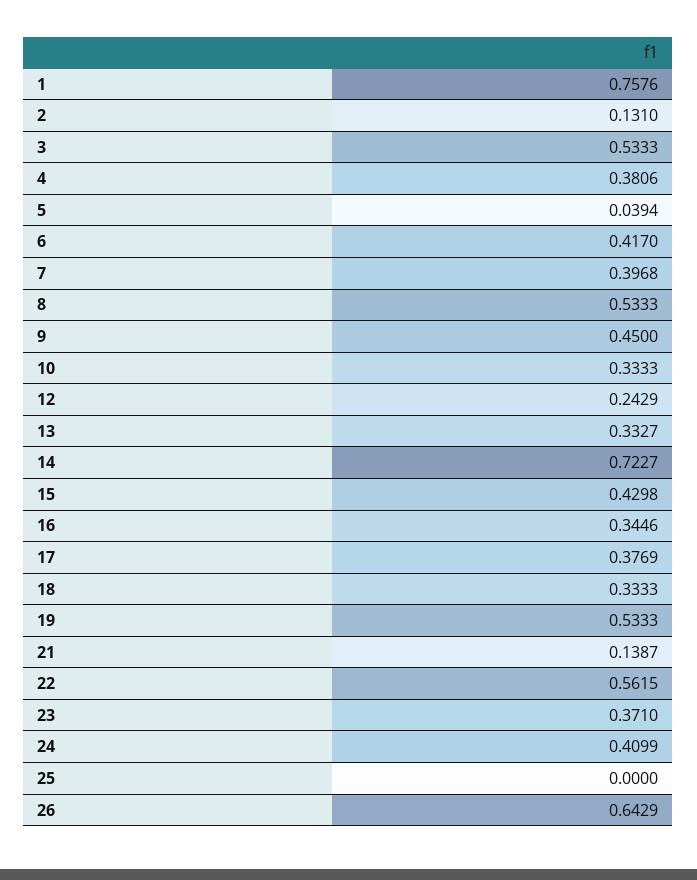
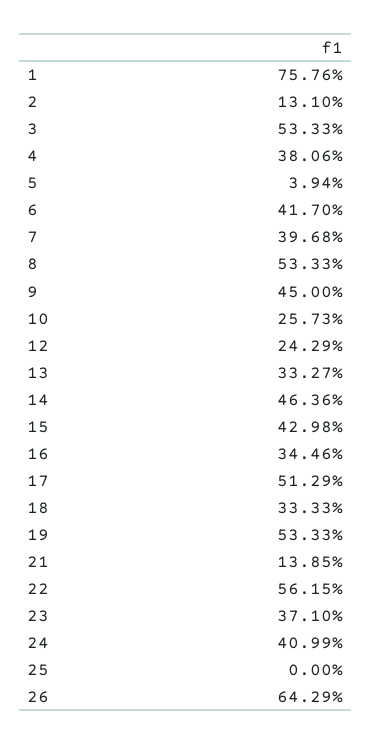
10: 0.3333 -> 0.2573
14: 0.7227 -> 0.4636
17: 0.3769 -> 0.5129
21: 0.1387 -> 0.1385

